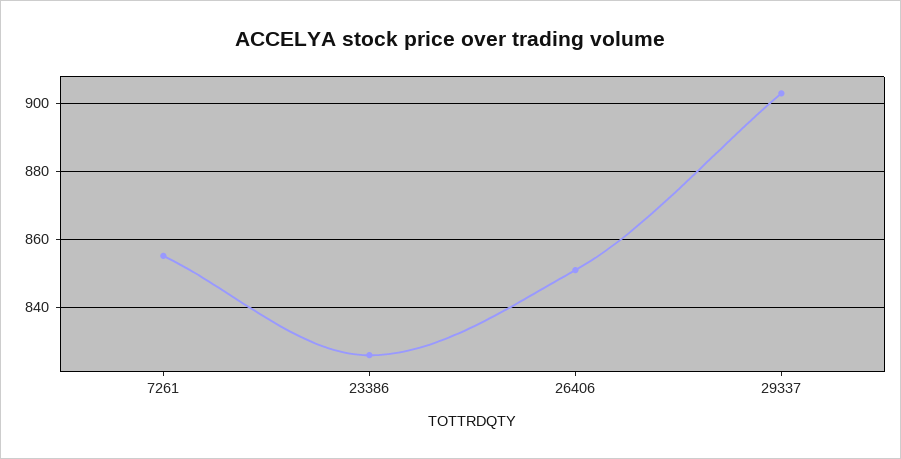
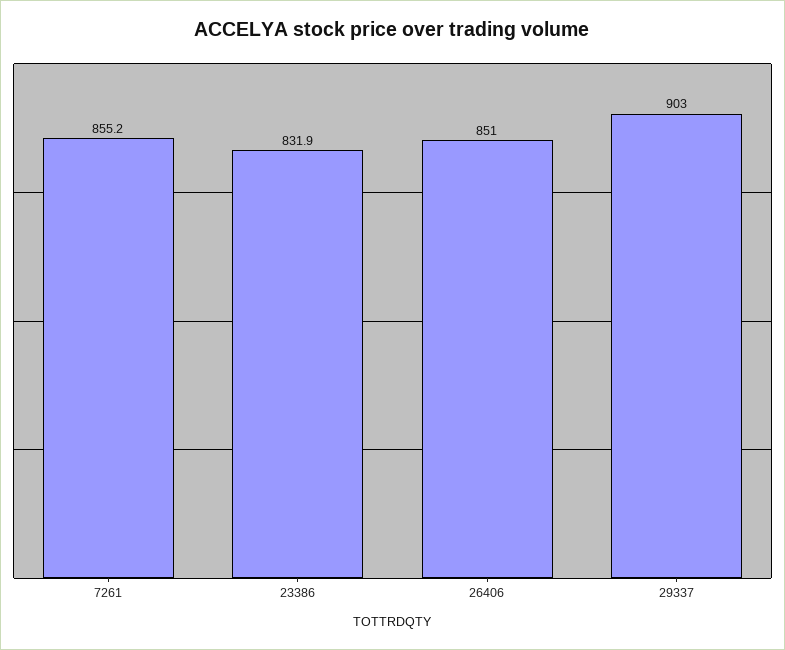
23386: 826 -> 831.9

